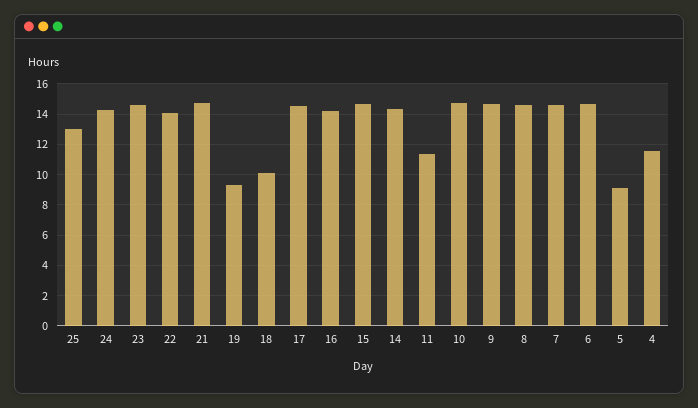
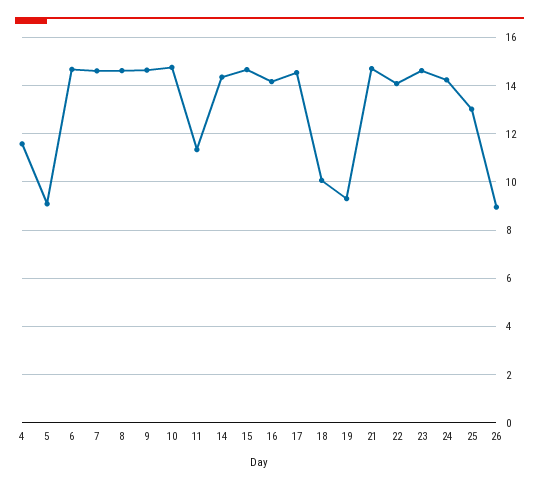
26: none -> 9

